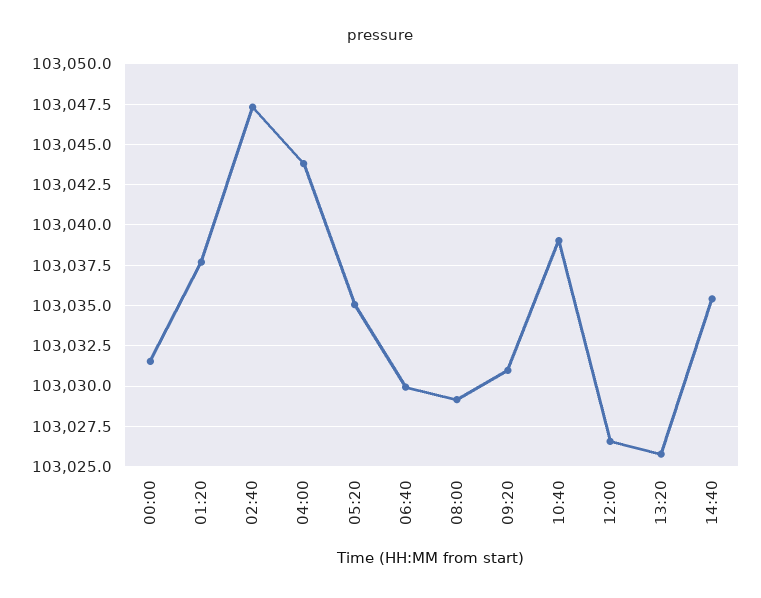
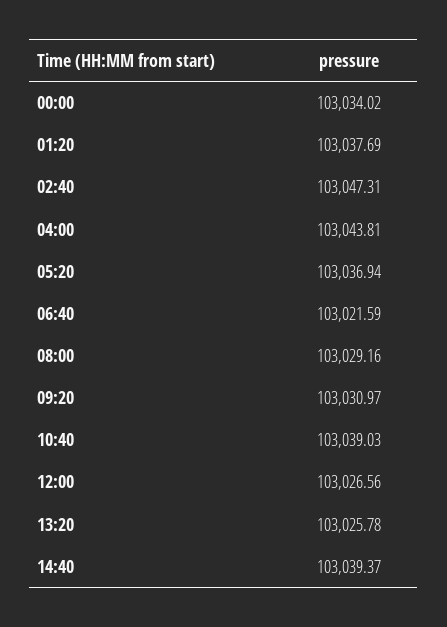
00:00: 103031.5 -> 103034.02
05:20: 103035 -> 103036.94
06:40: 103030 -> 103021.59
14:40: 103035.5 -> 103039.37

